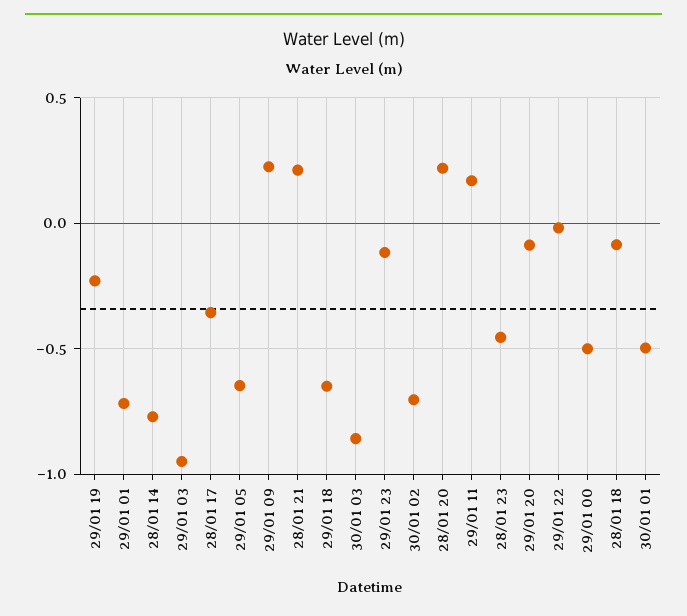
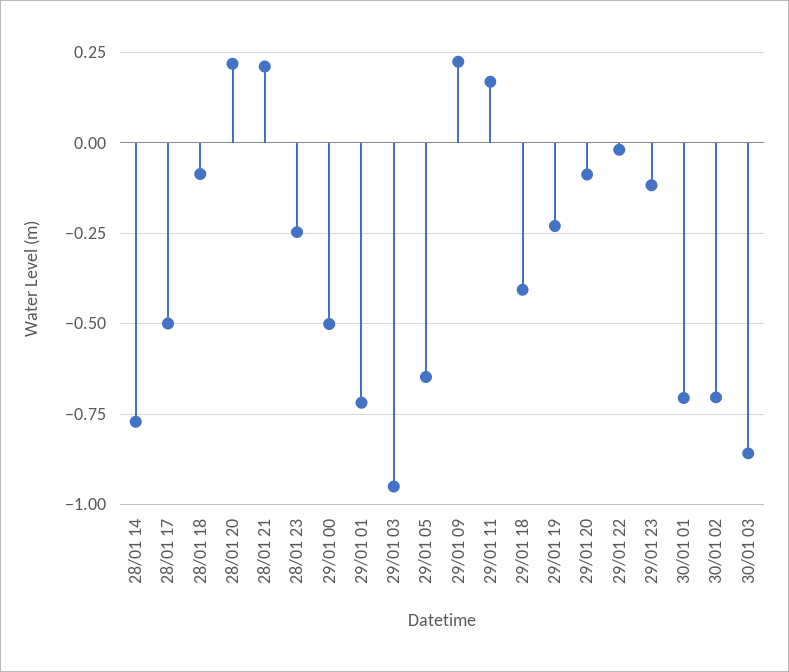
28/01 17: -0.35 -> -0.5
29/01 18: -0.65 -> -0.4
28/01 23: -0.45 -> -0.25
30/01 01: -0.5 -> -0.7

